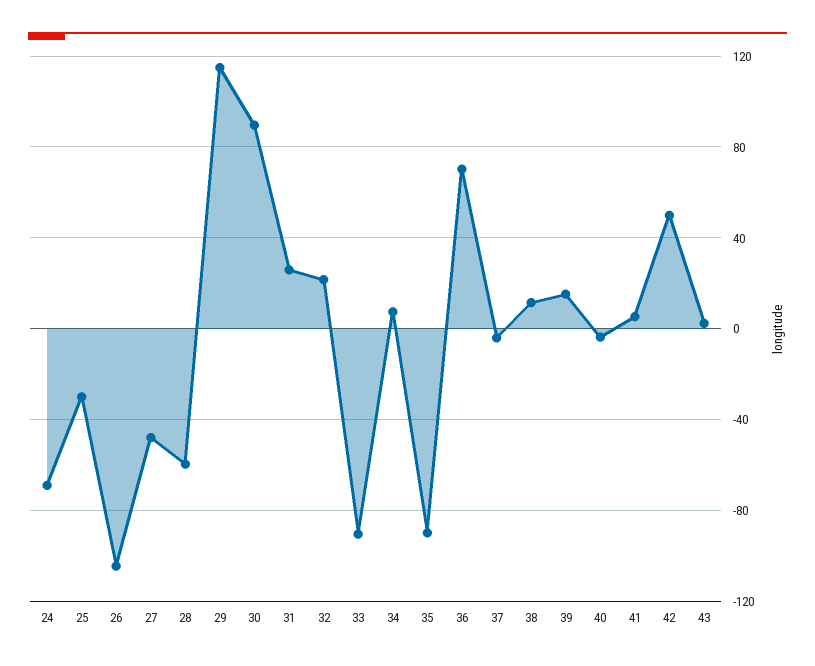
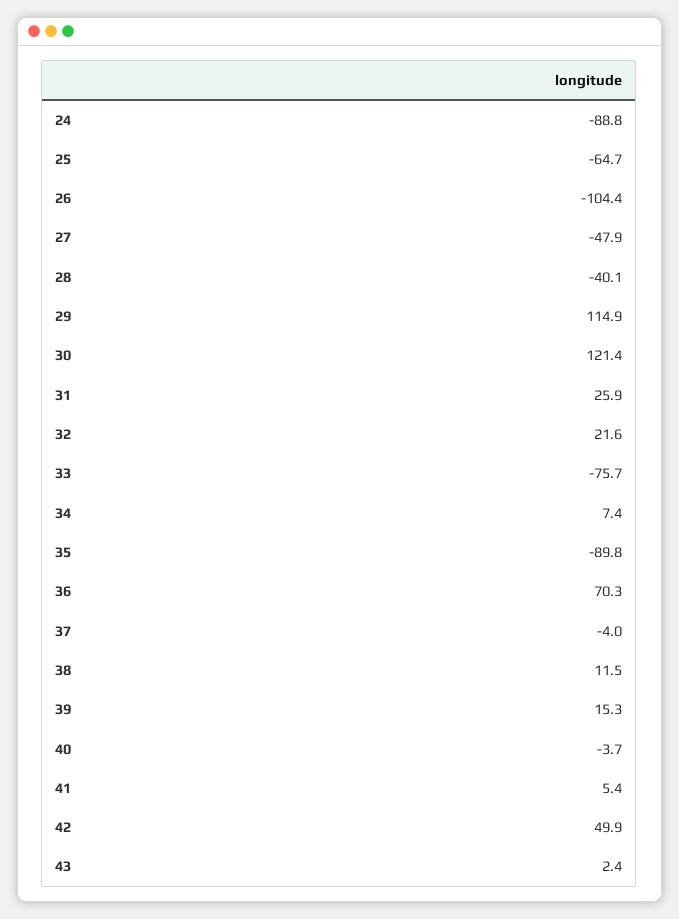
24: -70 -> -88.8
25: -30 -> -64.7
28: -60 -> -40.1
30: 90 -> 121.4
33: -90 -> -75.7

